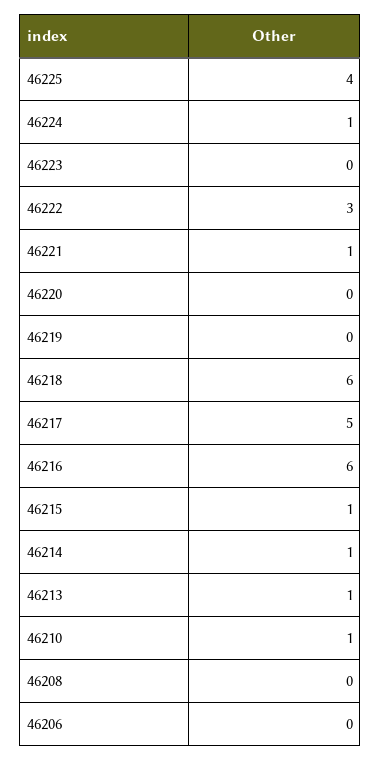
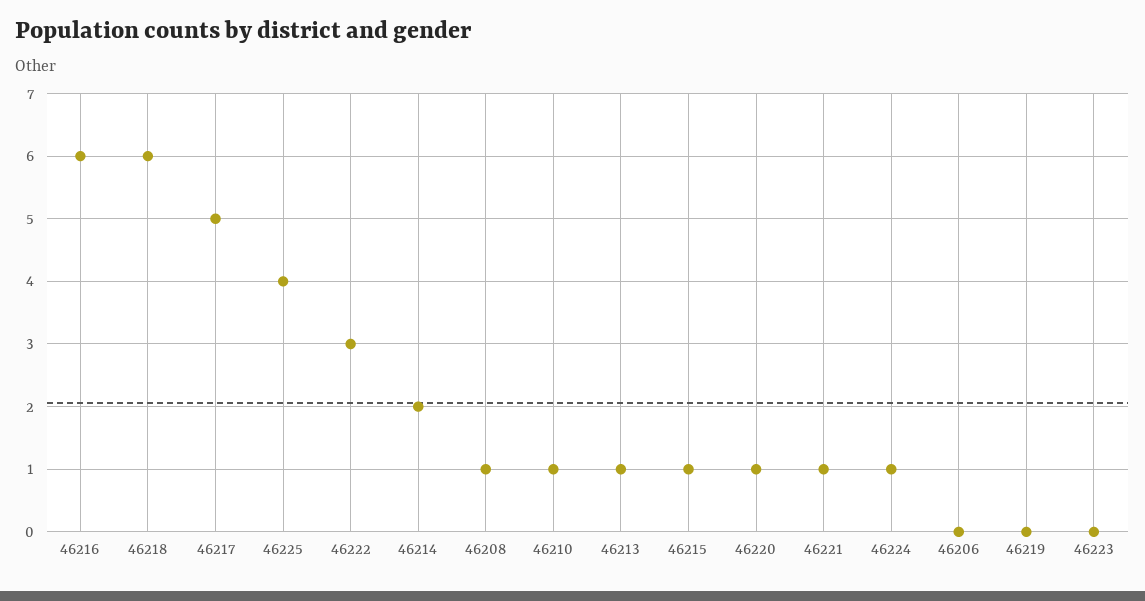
46220: 0 -> 1
46214: 1 -> 2
46208: 0 -> 1

